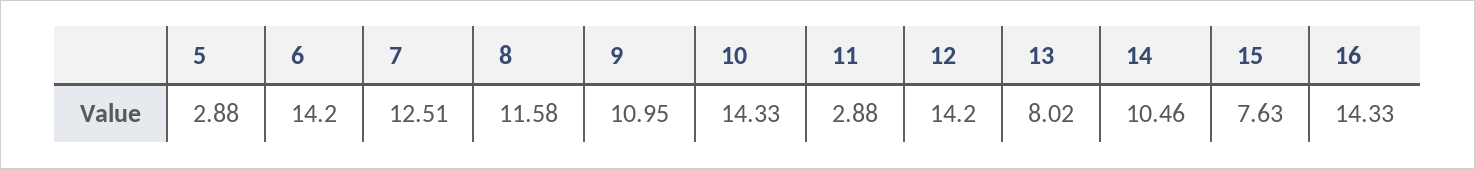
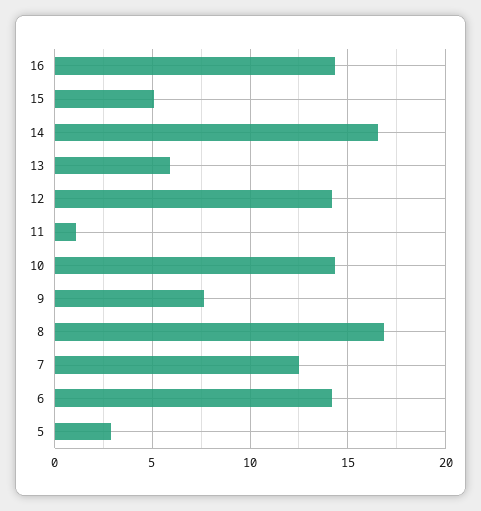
8: 11.58 -> 17
9: 10.95 -> 7.5
11: 2.88 -> 1
13: 8.02 -> 6
14: 10.46 -> 16.5
15: 7.63 -> 5

